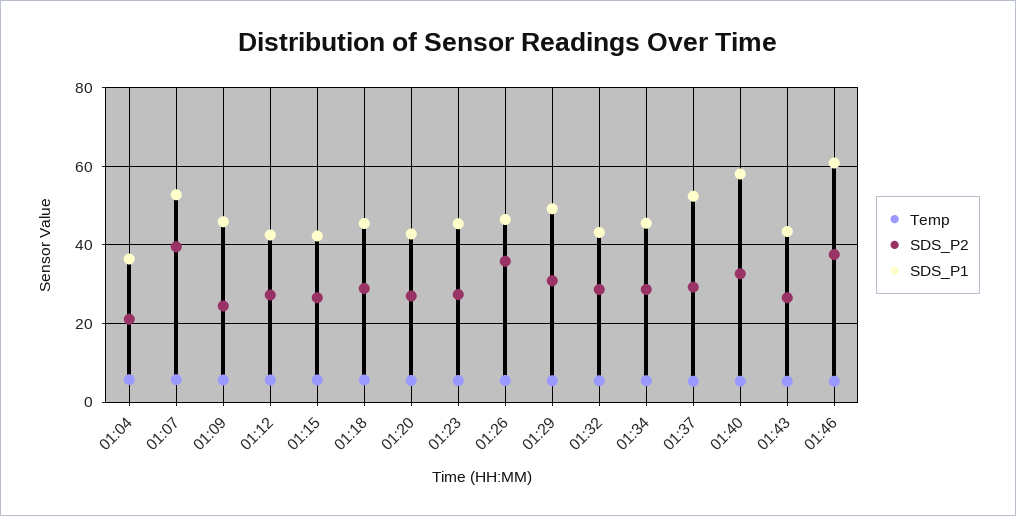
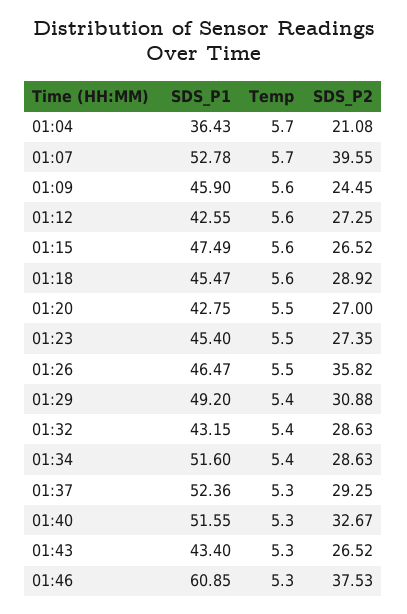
SDS_P1, 01:15: 42 -> 47.49
SDS_P1, 01:34: 46 -> 51.6
SDS_P1, 01:40: 58 -> 51.55

